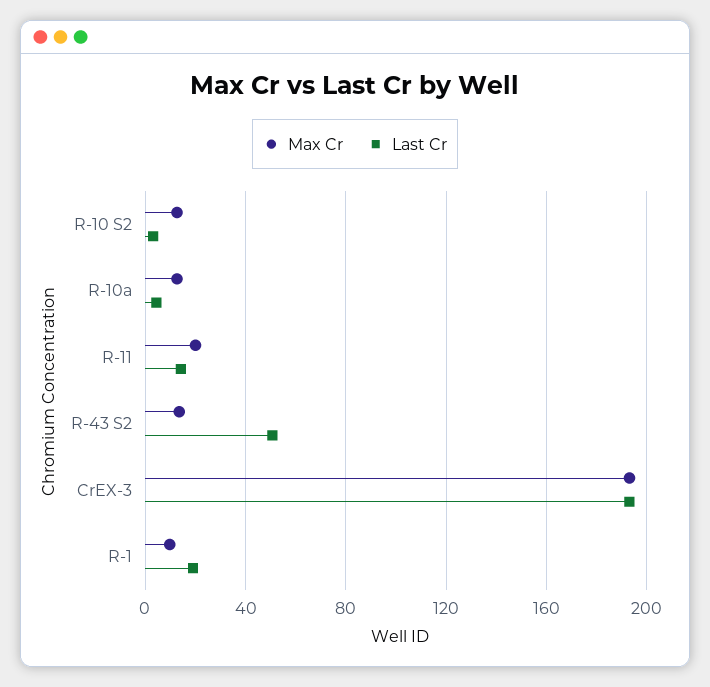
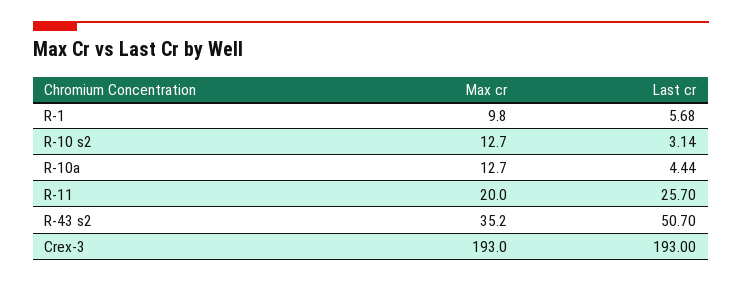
Last Cr, R-11: 15 -> 25.7
Max Cr, R-43 S2: 15 -> 35.2
Last Cr, R-1: 20 -> 5.68

